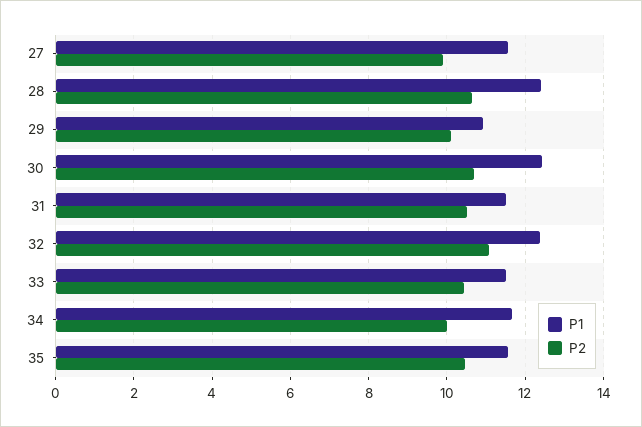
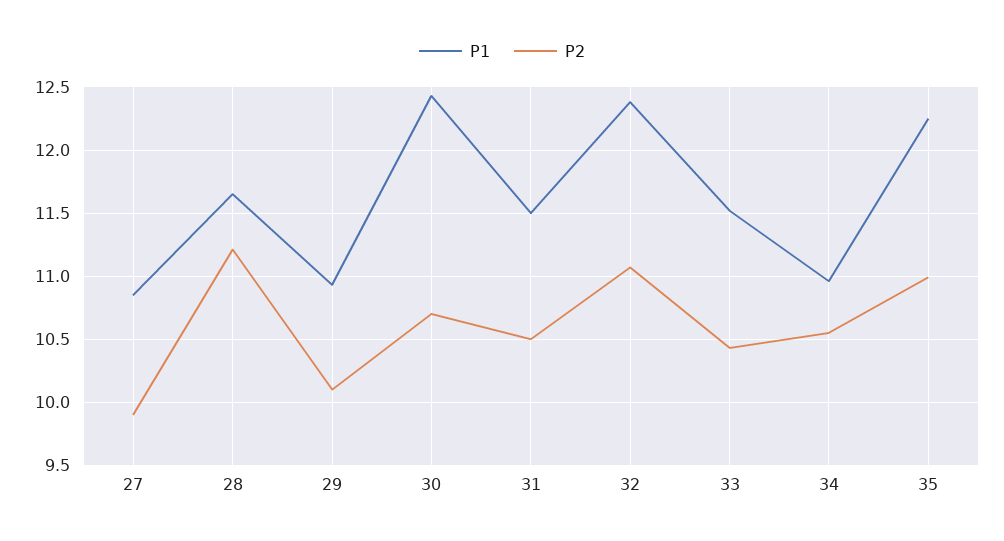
P1, 27: 11.6 -> 10.85
P1, 28: 12.4 -> 11.65
P2, 28: 10.6 -> 11.2
P1, 34: 11.6 -> 10.95
P2, 34: 10 -> 10.55
P1, 35: 11.6 -> 12.25
P2, 35: 10.4 -> 11

